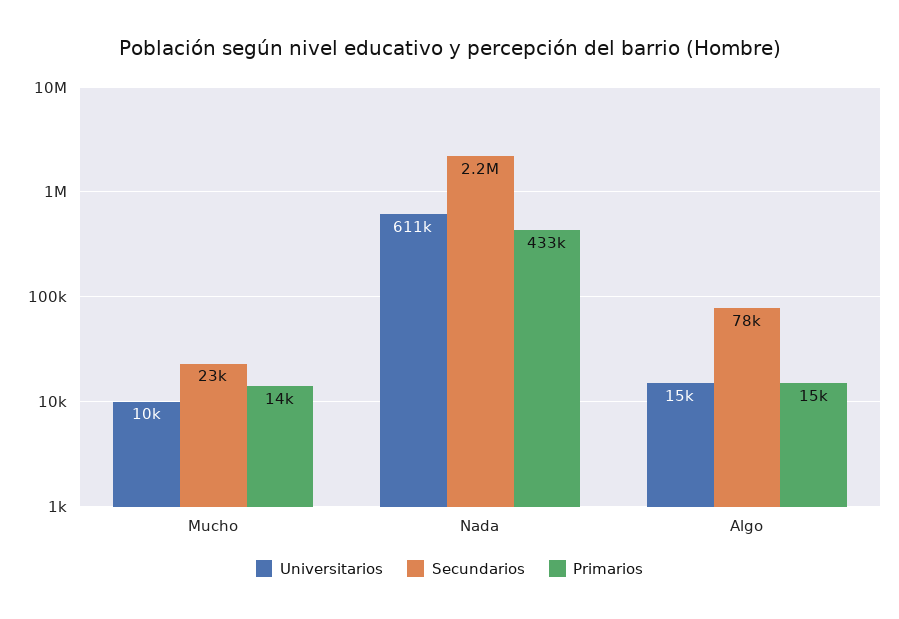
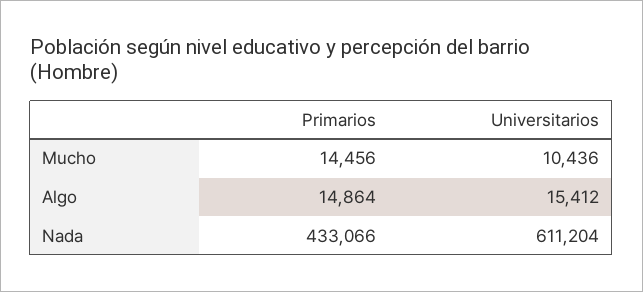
Secundarios, Mucho: 23000 -> none
Secundarios, Nada: 2200000 -> none
Secundarios, Algo: 78000 -> none

